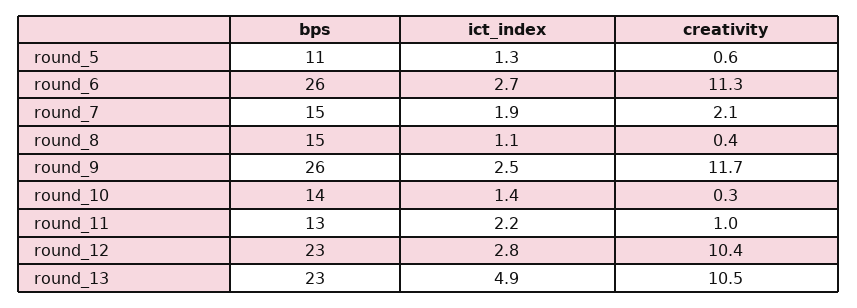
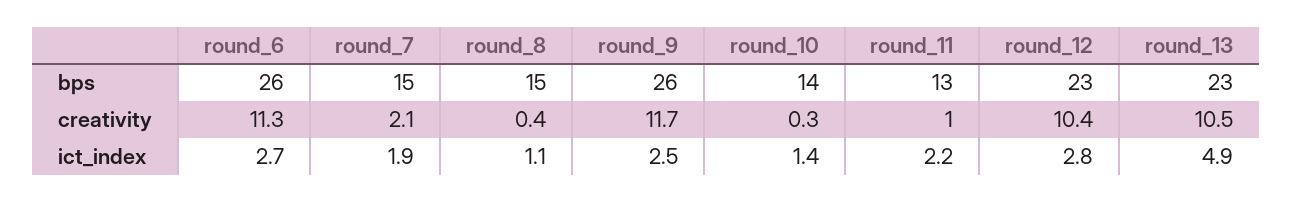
bps, round_5: 11 -> none
ict_index, round_5: 1.3 -> none
creativity, round_5: 0.6 -> none

